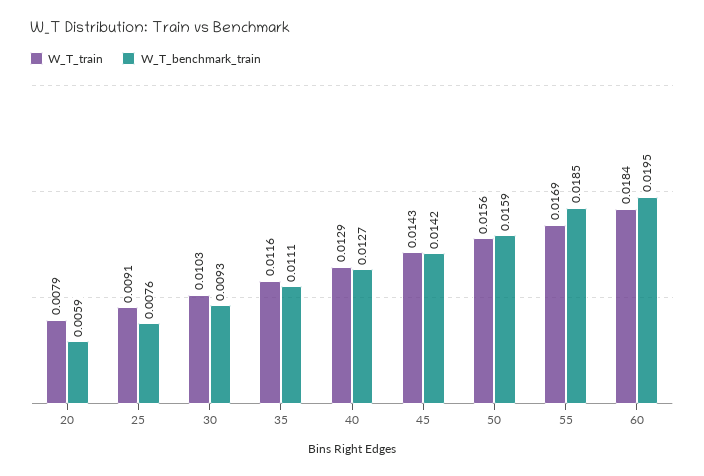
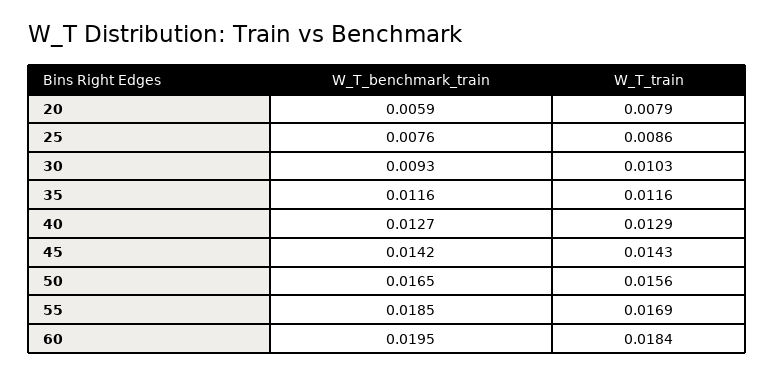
W_T_train, 25: 0.0091 -> 0.0086
W_T_benchmark_train, 35: 0.0111 -> 0.0116
W_T_benchmark_train, 50: 0.0159 -> 0.0165

